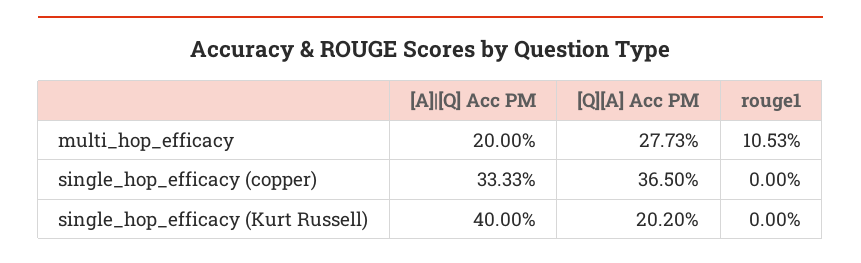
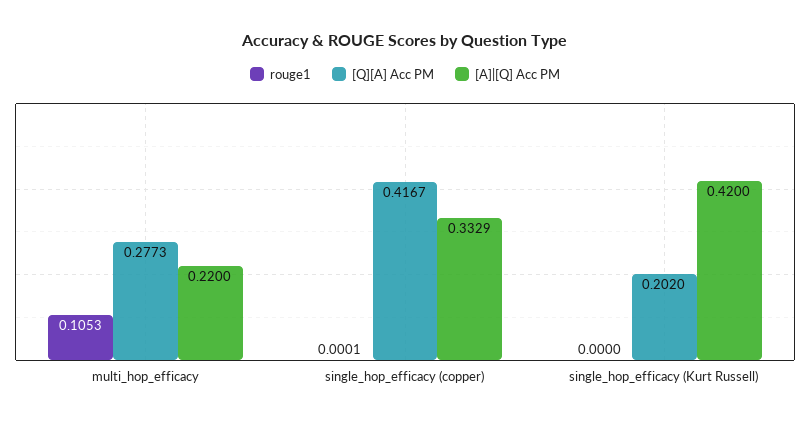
[A]|[Q] Acc PM, multi_hop_efficacy: 0.2 -> 0.22
[A]|[Q] Acc PM, single_hop_efficacy (copper): 0.3333 -> 0.3329
[Q][A] Acc PM, single_hop_efficacy (copper): 0.365 -> 0.4167
rouge1, single_hop_efficacy (copper): 0 -> 0.0001
[A]|[Q] Acc PM, single_hop_efficacy (Kurt Russell): 0.4 -> 0.42

